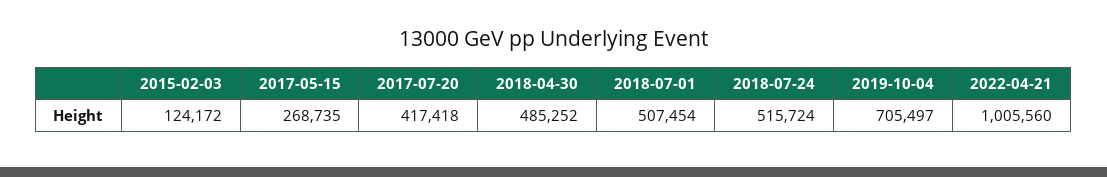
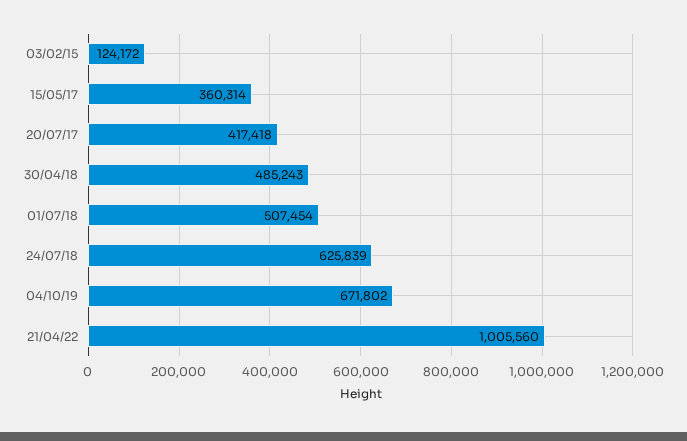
2017-05-15: 268735 -> 360314
2018-04-30: 485252 -> 485243
2018-07-24: 515724 -> 625839
2019-10-04: 705497 -> 671802

